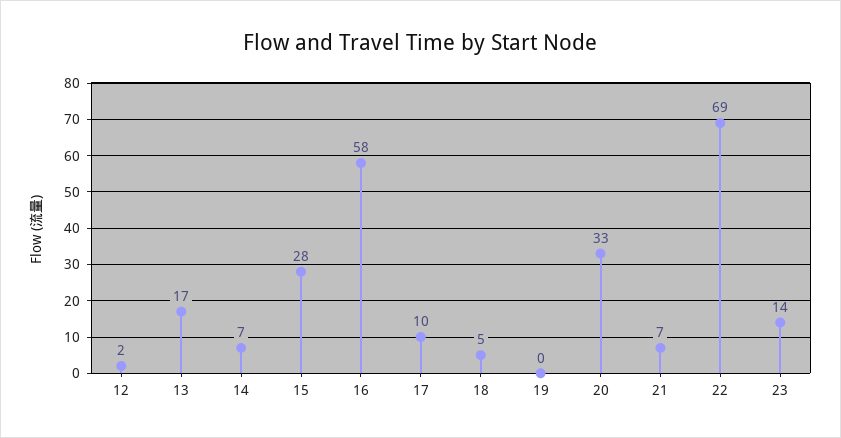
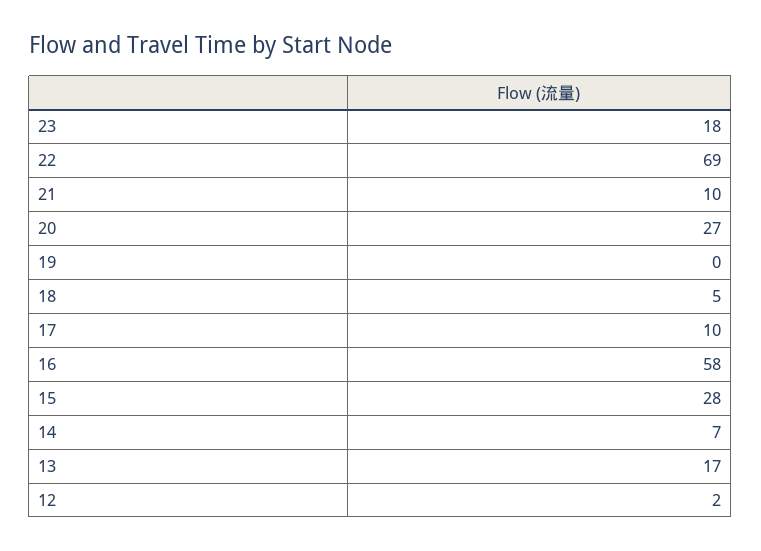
20: 33 -> 27
21: 7 -> 10
23: 14 -> 18

